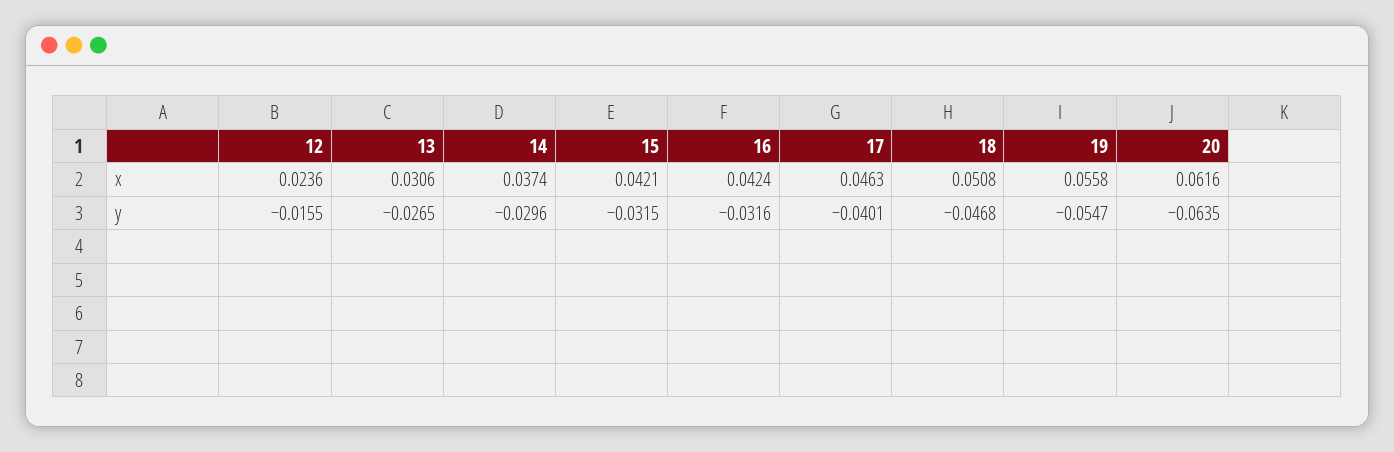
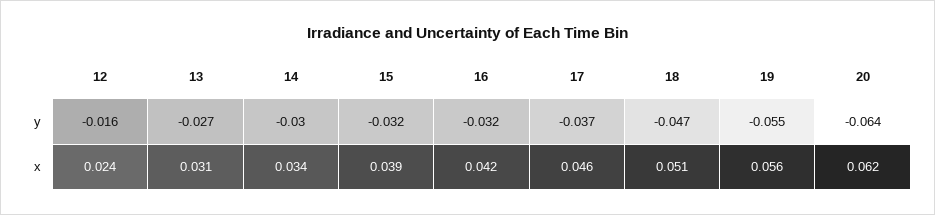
14, x: 0.0374 -> 0.034
15, x: 0.0421 -> 0.039
17, y: -0.0401 -> -0.037

